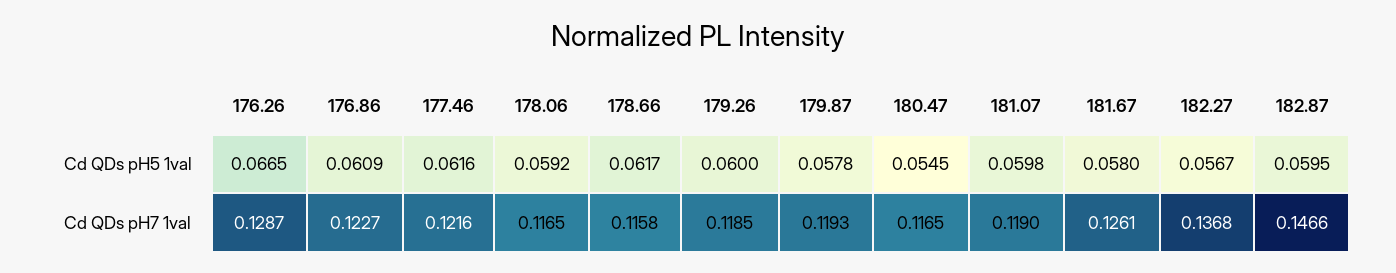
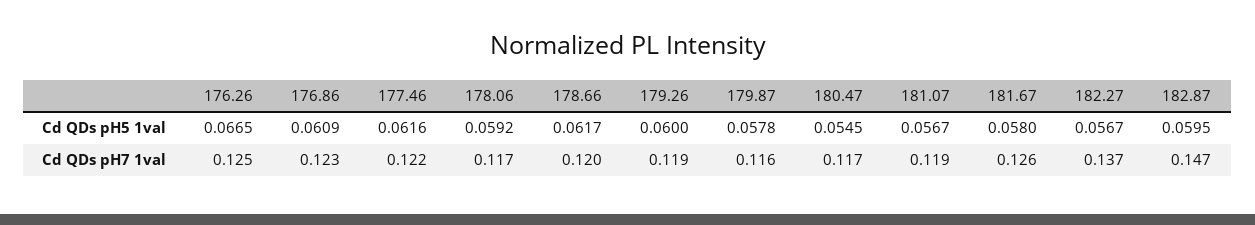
181.07, Cd QDs pH5 1val: 0.0598 -> 0.0567
176.26, Cd QDs pH7 1val: 0.1287 -> 0.125
178.66, Cd QDs pH7 1val: 0.1158 -> 0.12
179.87, Cd QDs pH7 1val: 0.1193 -> 0.116

